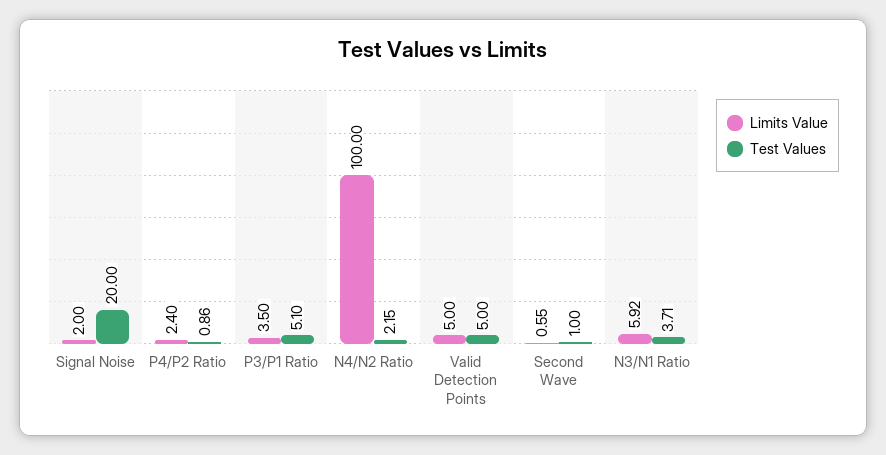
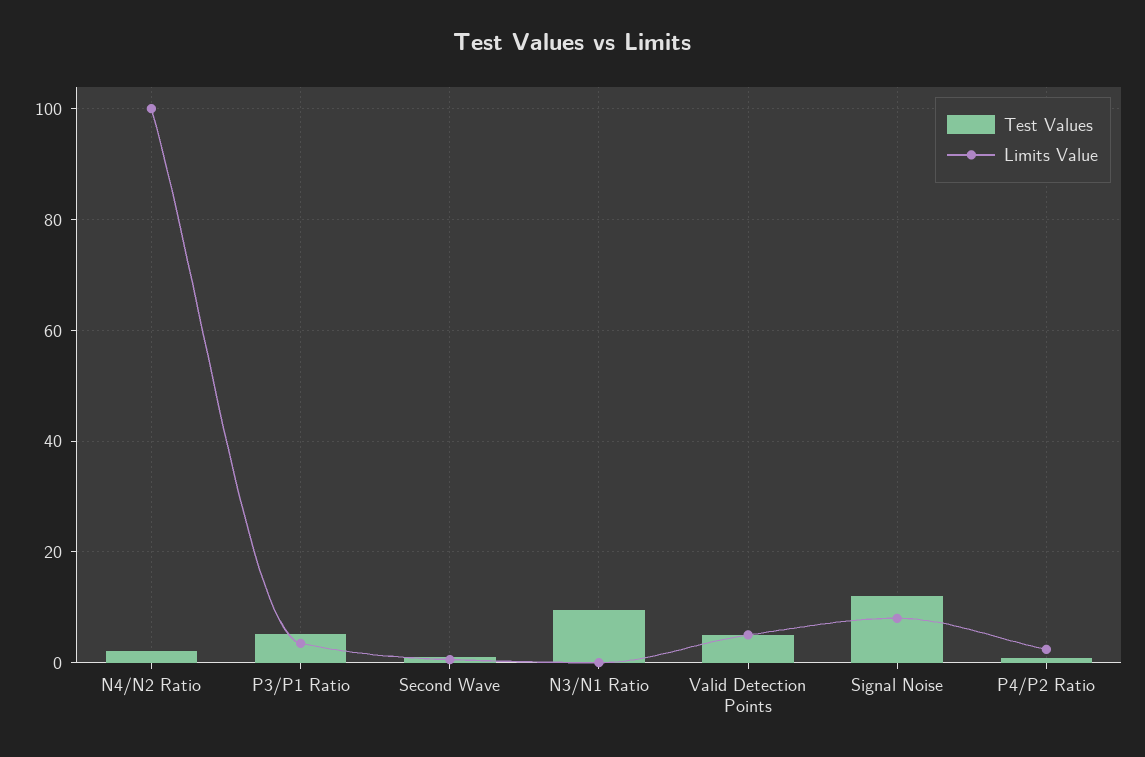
Limits Value, Signal Noise: 2 -> 8
Test Values, Signal Noise: 20 -> 12
Limits Value, N3/N1 Ratio: 5.92 -> 0
Test Values, N3/N1 Ratio: 3.71 -> 10

